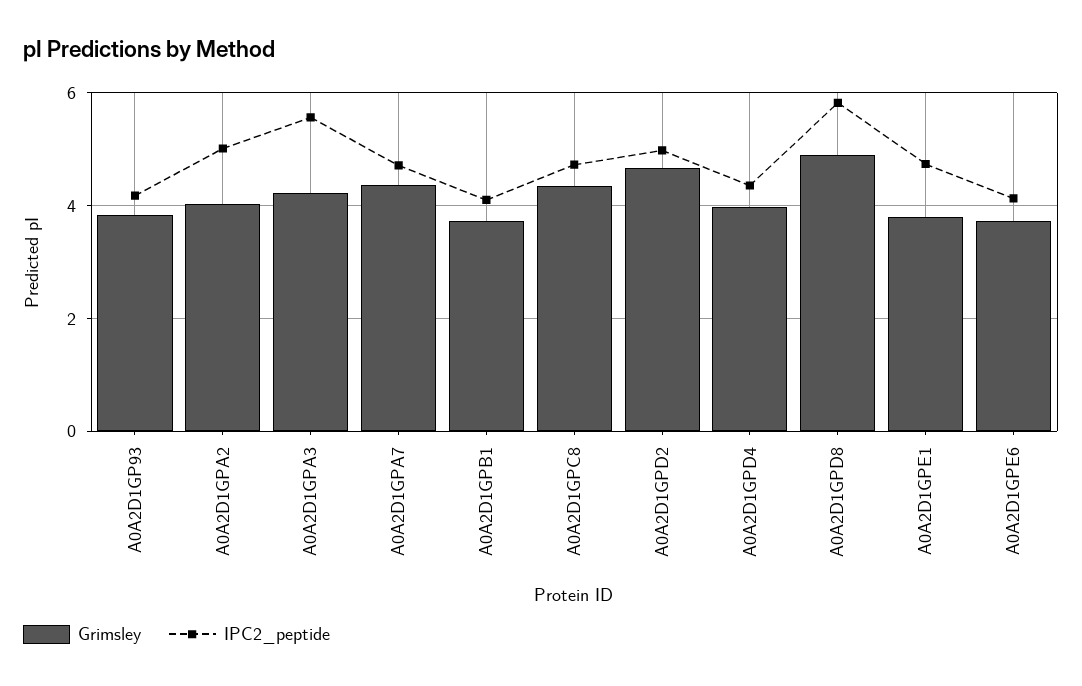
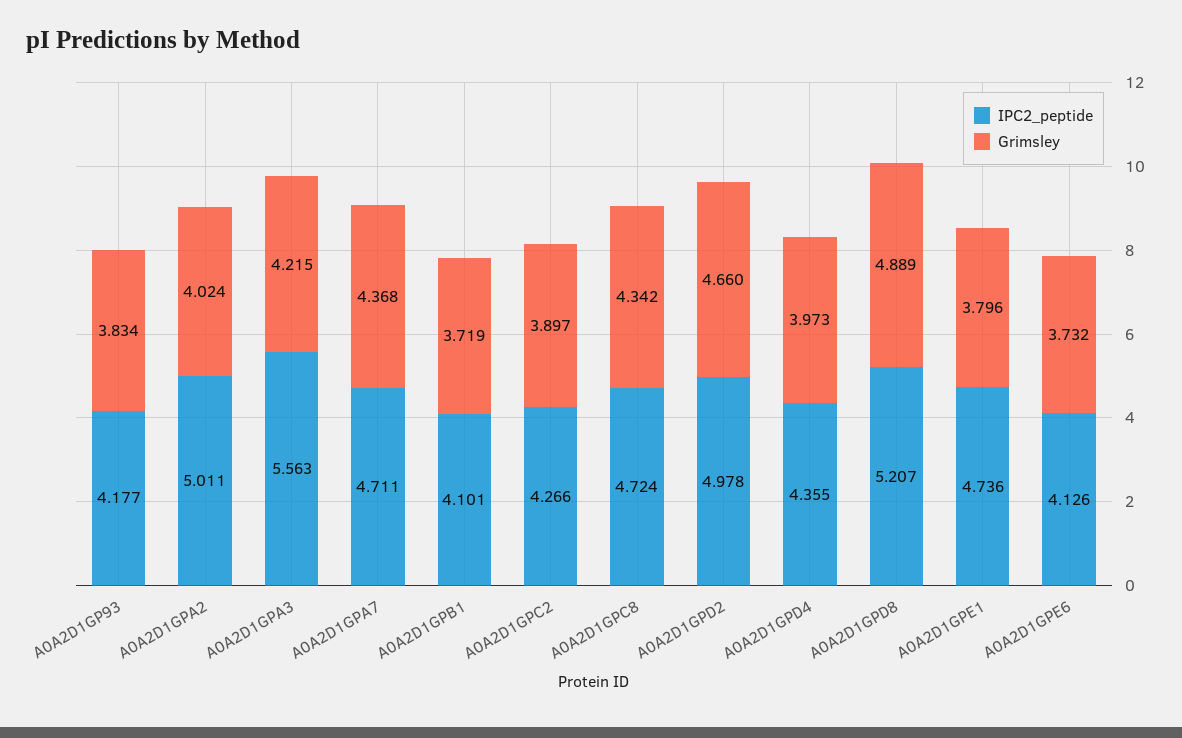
IPC2_peptide, A0A2D1GPD8: 5.8 -> 5.207
IPC2_peptide, A0A2D1GPC2: none -> 4.266
Grimsley, A0A2D1GPC2: none -> 3.897

